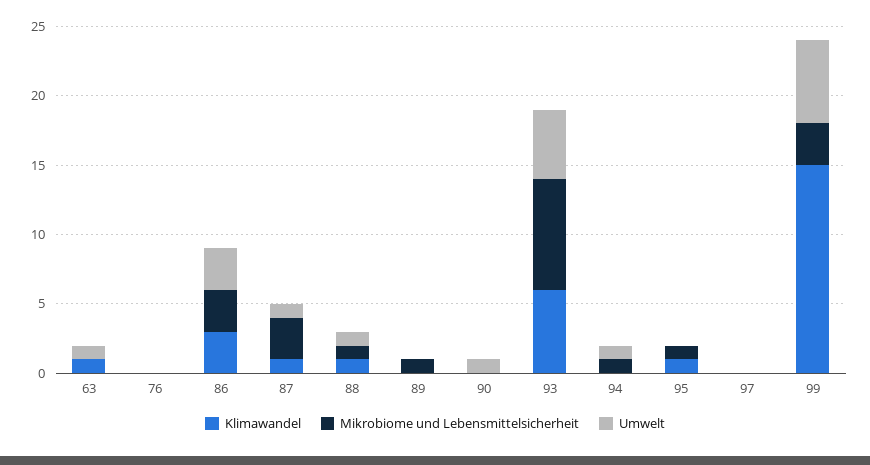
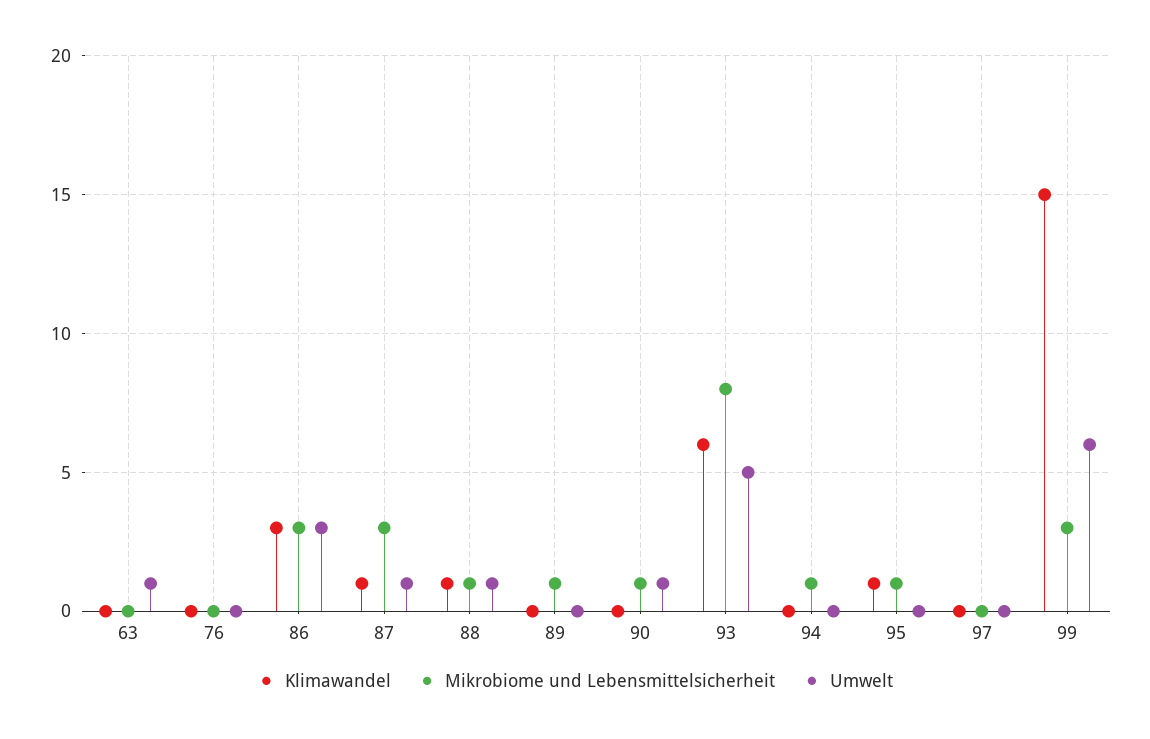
Klimawandel, 63: 1 -> 0
Mikrobiome und Lebensmittelsicherheit, 90: 0 -> 1
Umwelt, 94: 1 -> 0

